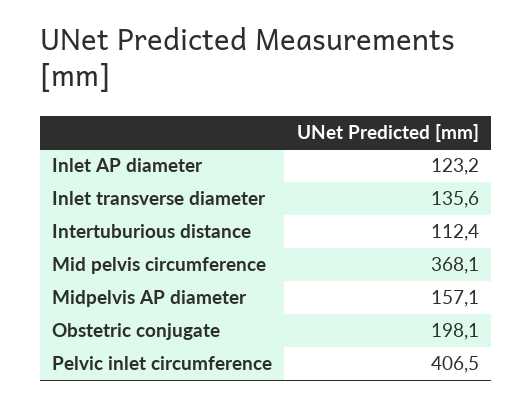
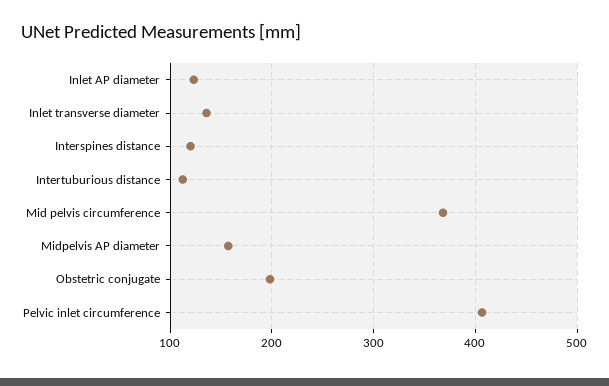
Interspines distance: none -> 120

